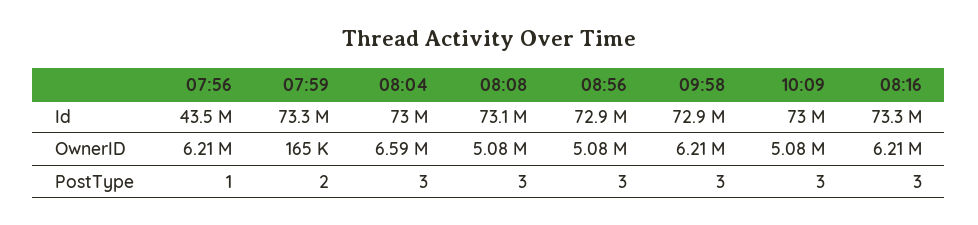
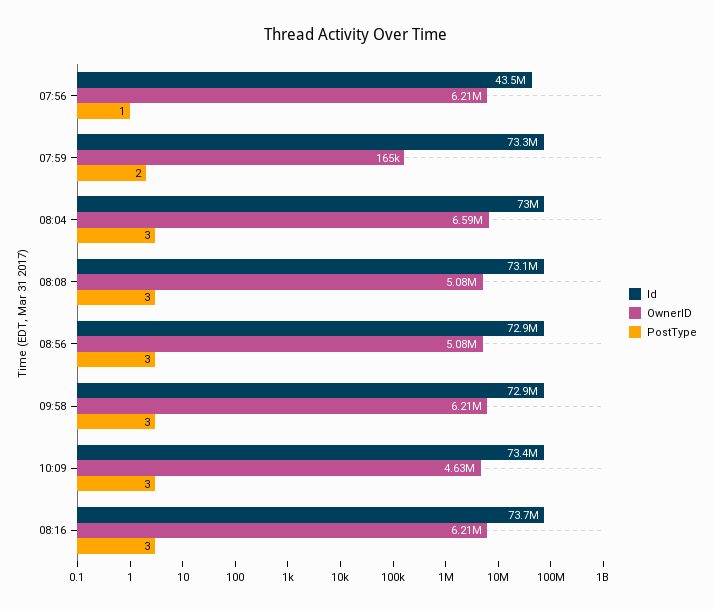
Id, 10:09: 73000000 -> 73400000
Id, 08:16: 73300000 -> 73700000
OwnerID, 10:09: 5080000 -> 4630000

